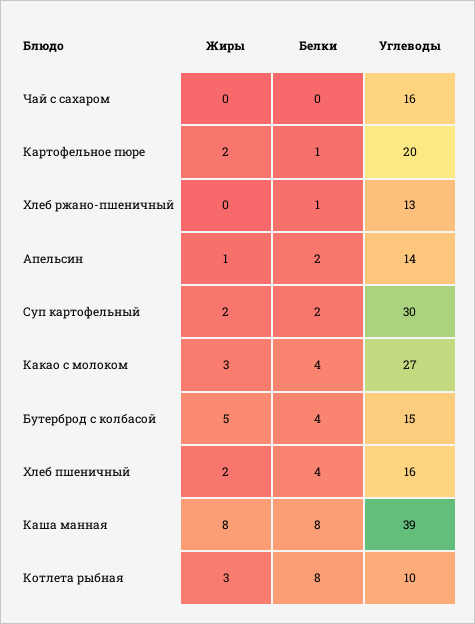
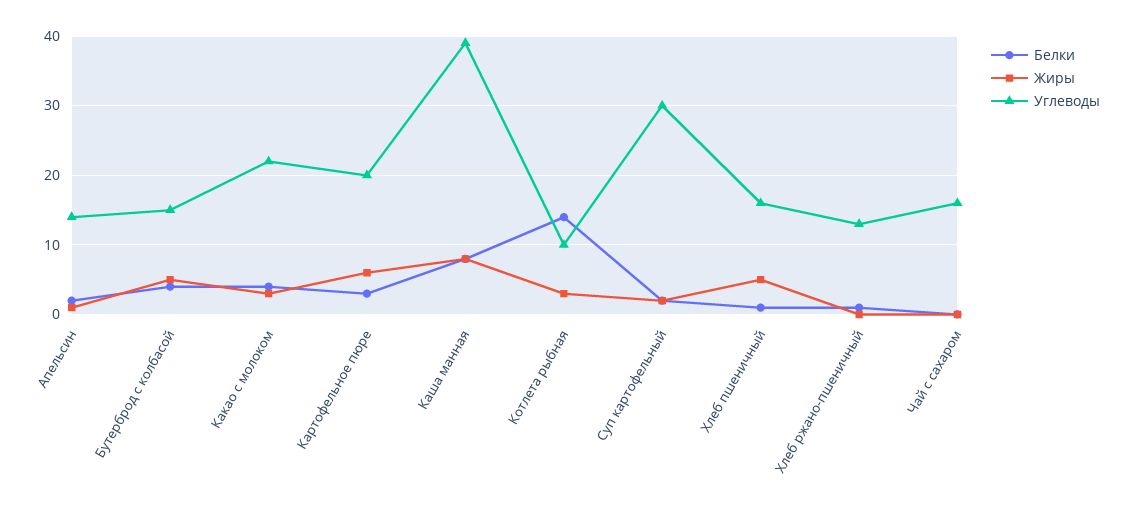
Жиры, Картофельное пюре: 2 -> 6
Белки, Картофельное пюре: 1 -> 3
Углеводы, Какао с молоком: 27 -> 22
Жиры, Хлеб пшеничный: 2 -> 5
Белки, Хлеб пшеничный: 4 -> 1
Белки, Котлета рыбная: 8 -> 14

